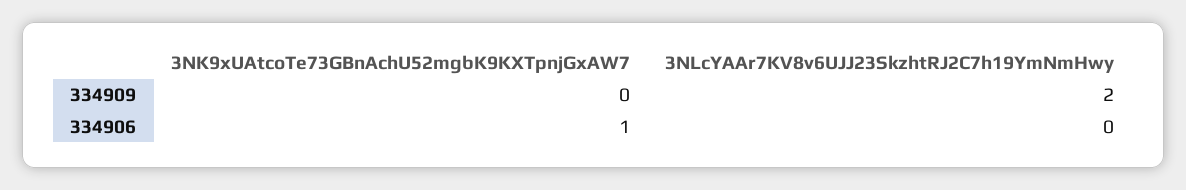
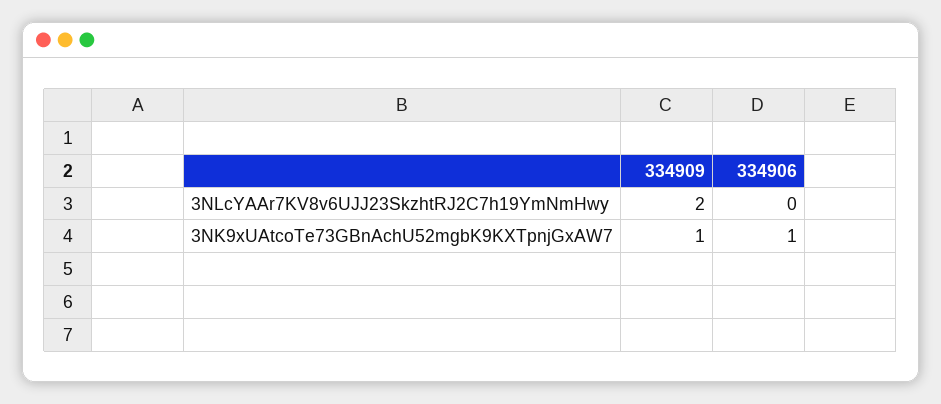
3NK9xUAtcoTe73GBnAchU52mgbK9KXTpnjGxAW7, 334909: 0 -> 1

